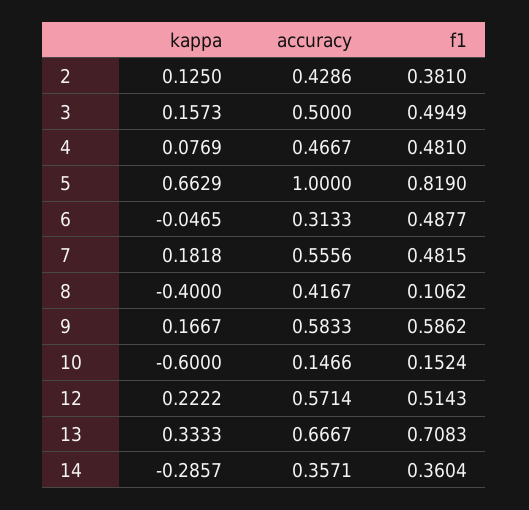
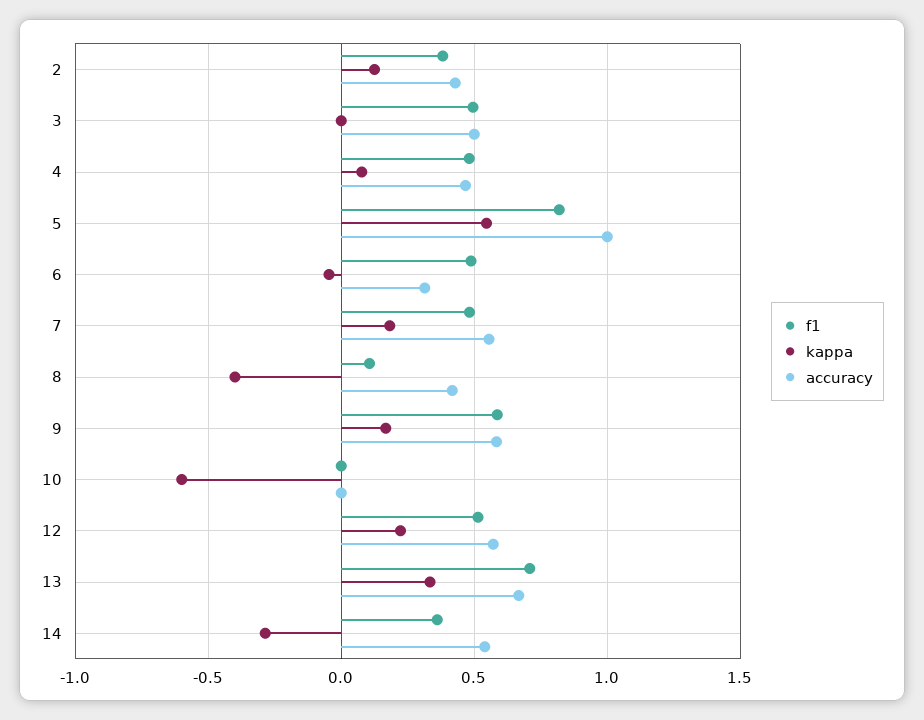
kappa, 3: 0.1573 -> 0
kappa, 5: 0.6629 -> 0.55
accuracy, 10: 0.1466 -> 0
f1, 10: 0.1524 -> 0
accuracy, 14: 0.3571 -> 0.55

